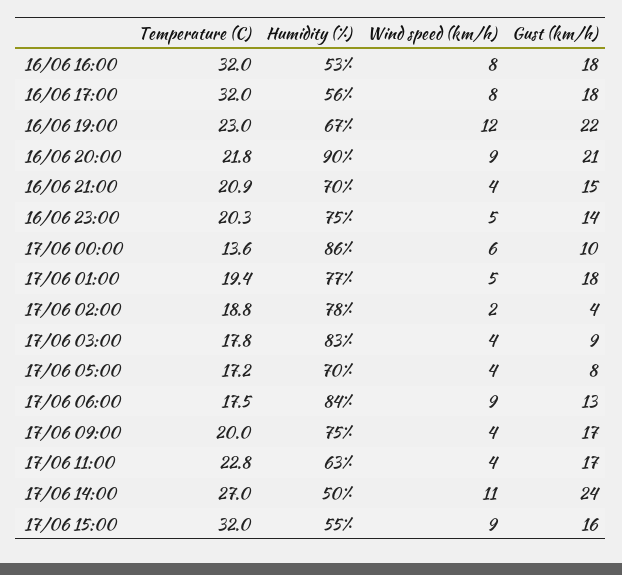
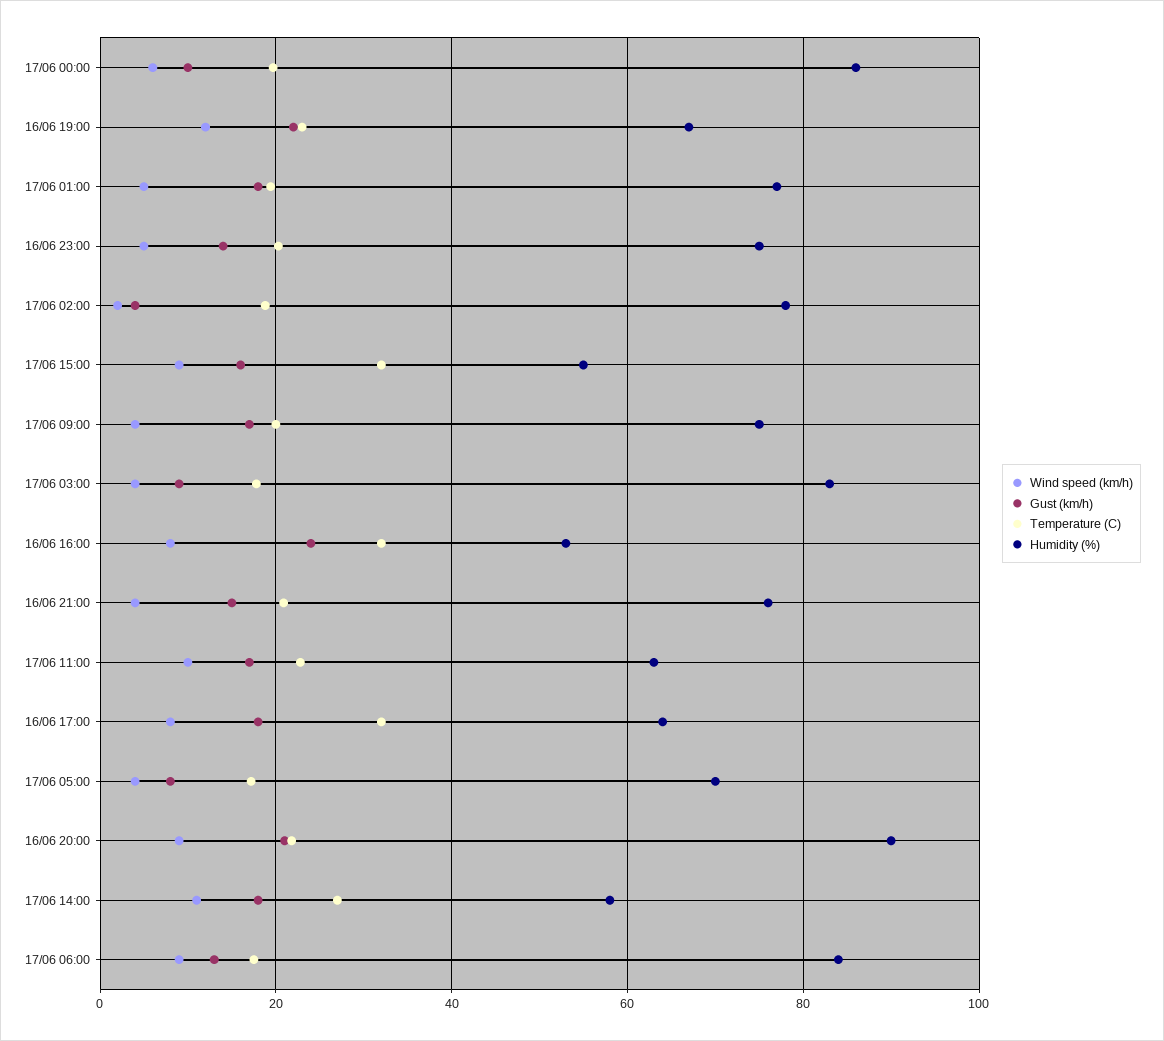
Gust (km/h), 16/06 16:00: 18 -> 24
Humidity (%), 16/06 17:00: 56 -> 64
Humidity (%), 16/06 21:00: 70 -> 76
Temperature (C), 17/06 00:00: 13.6 -> 20
Wind speed (km/h), 17/06 11:00: 4 -> 10
Humidity (%), 17/06 14:00: 50 -> 58
Gust (km/h), 17/06 14:00: 24 -> 18

